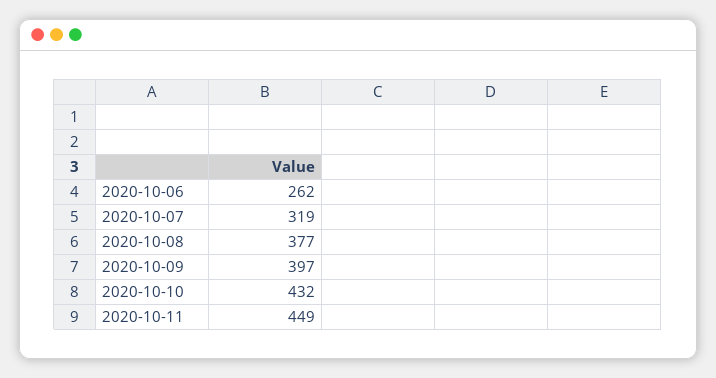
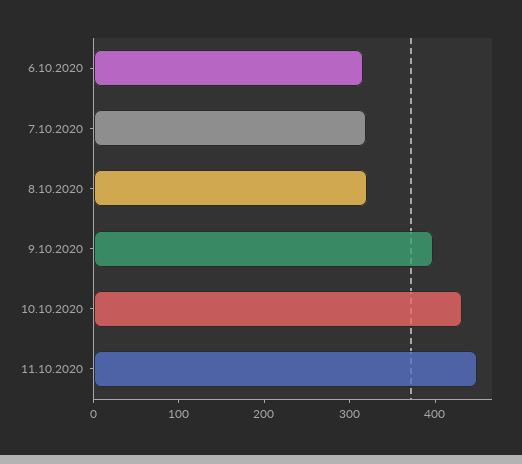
2020-10-06: 262 -> 320
2020-10-08: 377 -> 320

